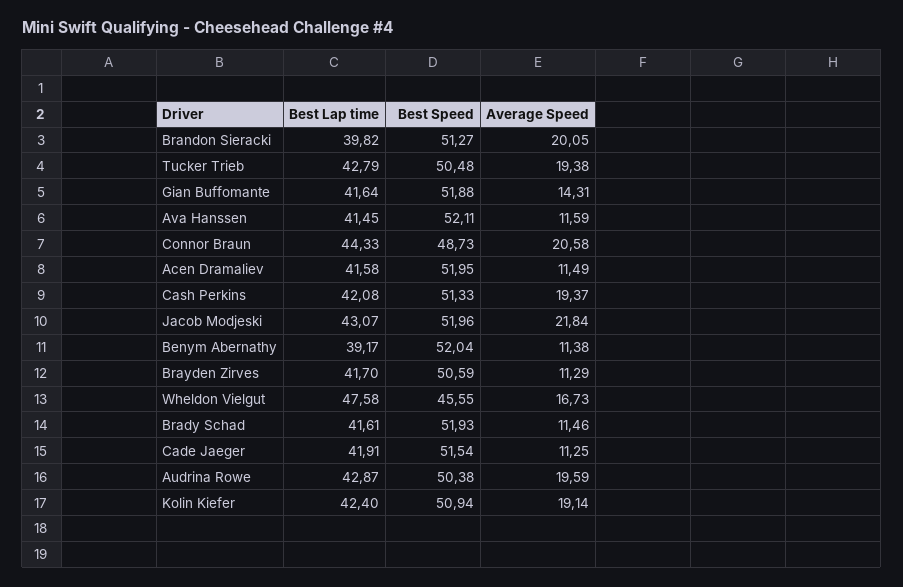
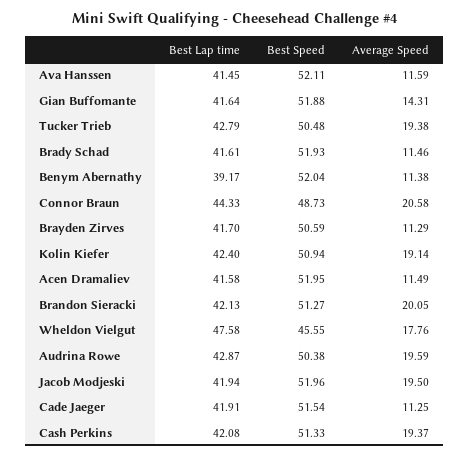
Best Lap time, Brandon Sieracki: 39.82 -> 42.13
Best Lap time, Jacob Modjeski: 43.07 -> 41.94
Average Speed, Jacob Modjeski: 21.84 -> 19.5
Average Speed, Wheldon Vielgut: 16.73 -> 17.76

